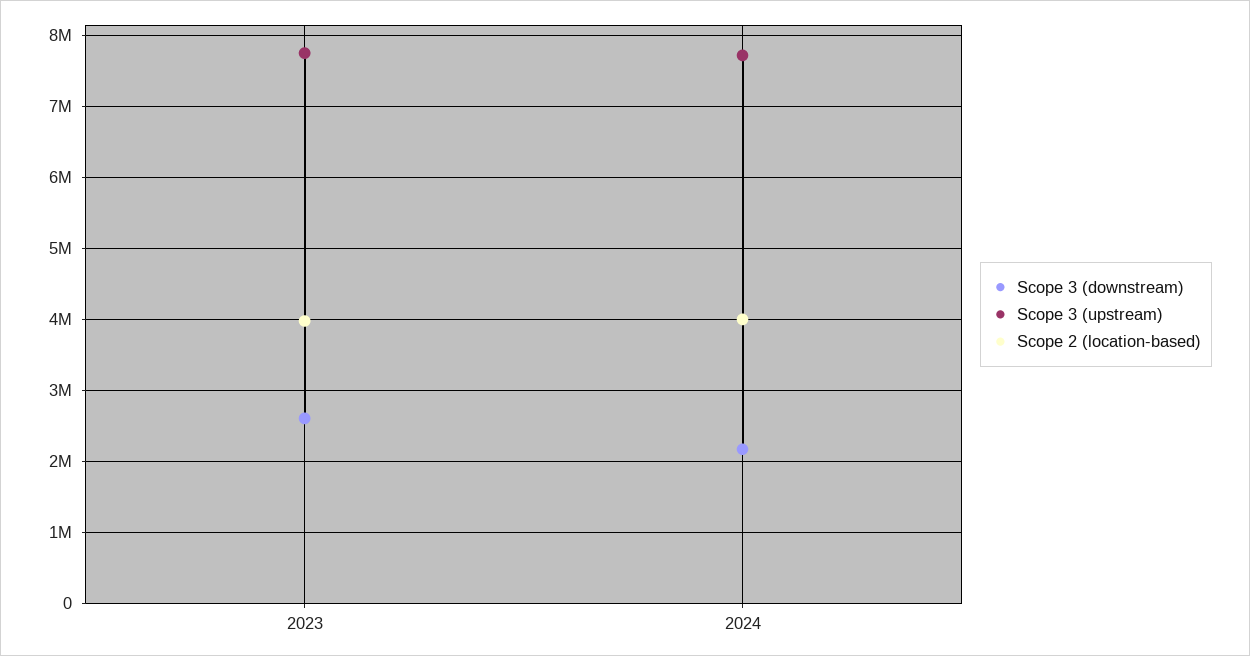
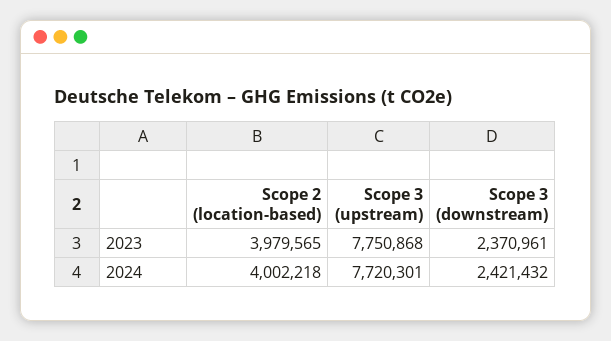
Scope 3 (downstream), 2023: 2600000 -> 2370961
Scope 3 (downstream), 2024: 2200000 -> 2421432

